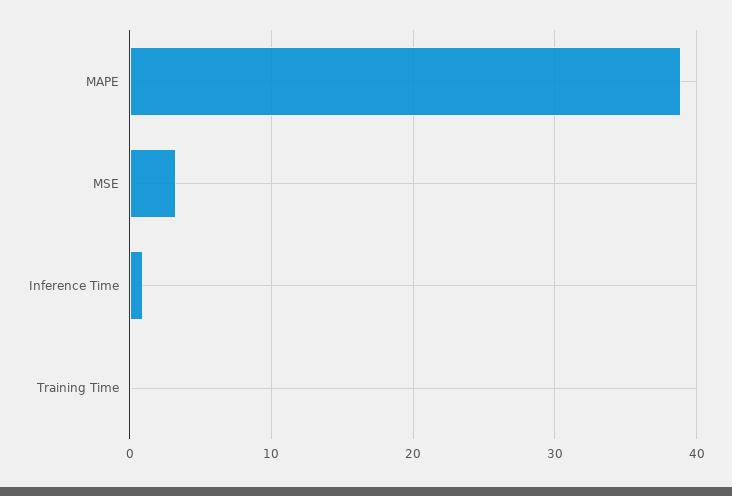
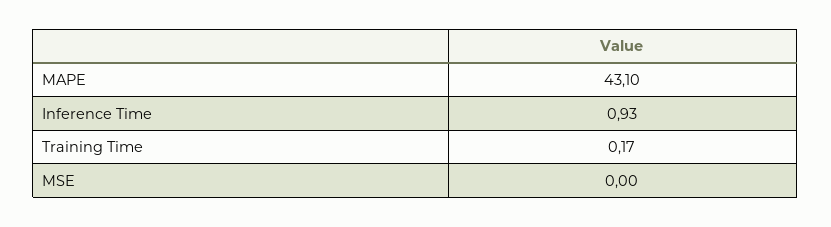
MAPE: 39 -> 43.1
MSE: 3 -> 0

